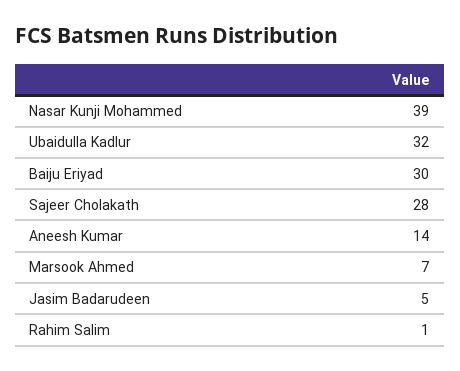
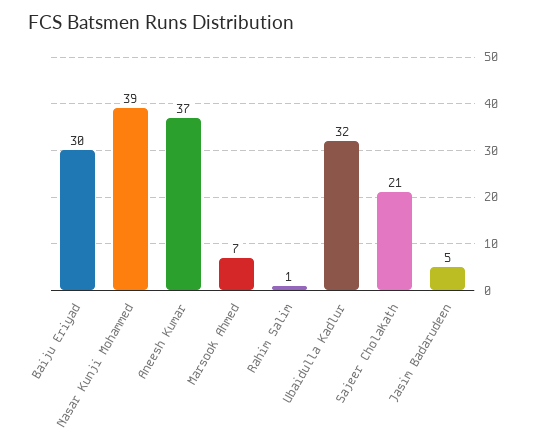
Sajeer Cholakath: 28 -> 21
Aneesh Kumar: 14 -> 37

